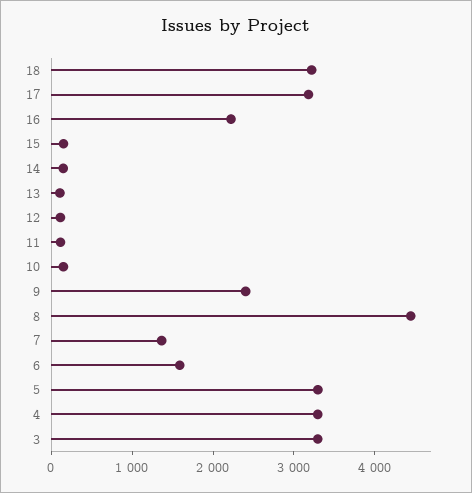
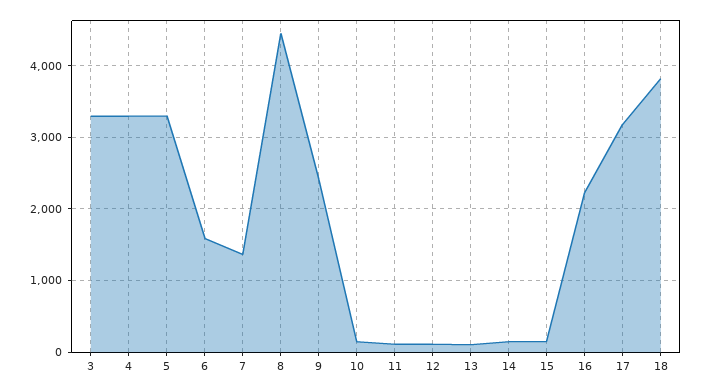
18: 3200 -> 3800

